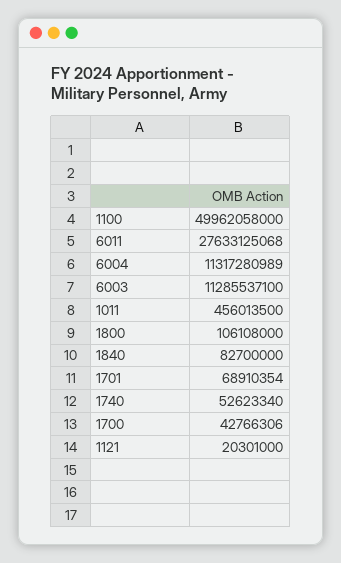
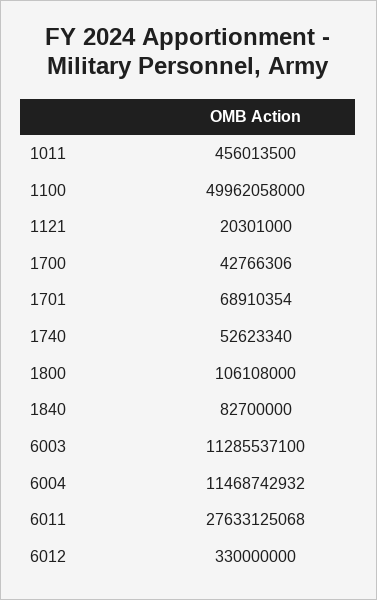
6004: 11317280989 -> 11468742932
6012: none -> 330000000

